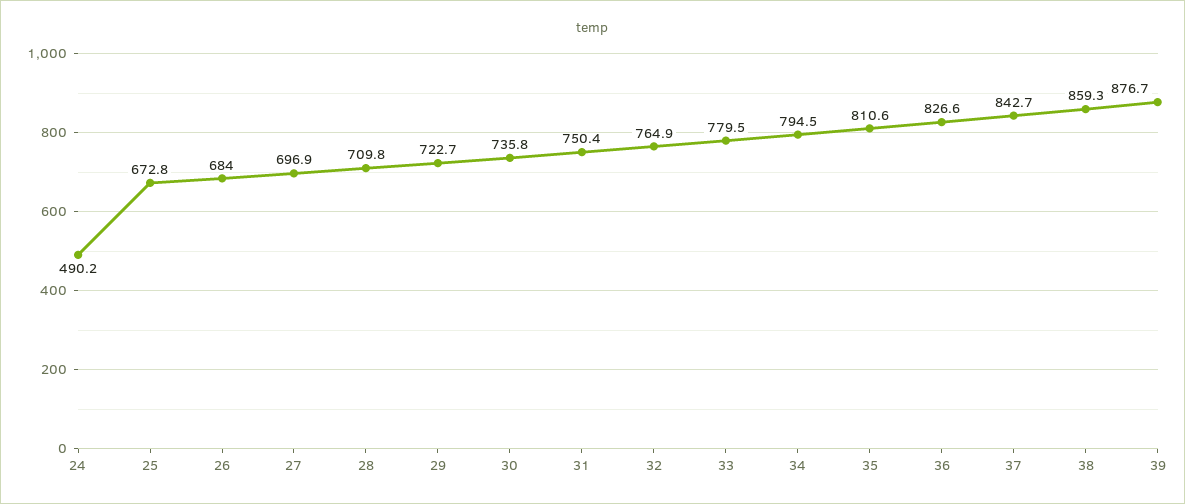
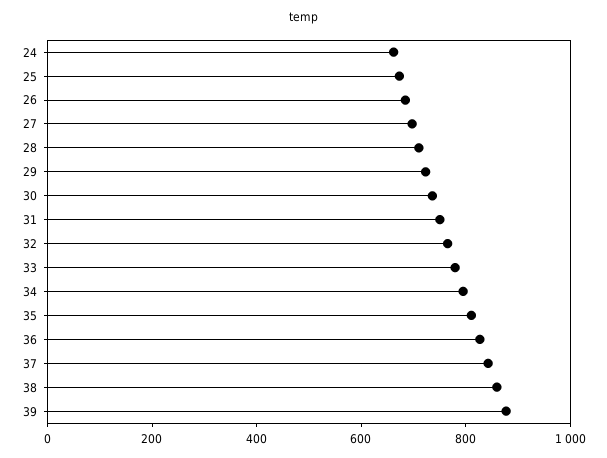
24: 490.2 -> 650

